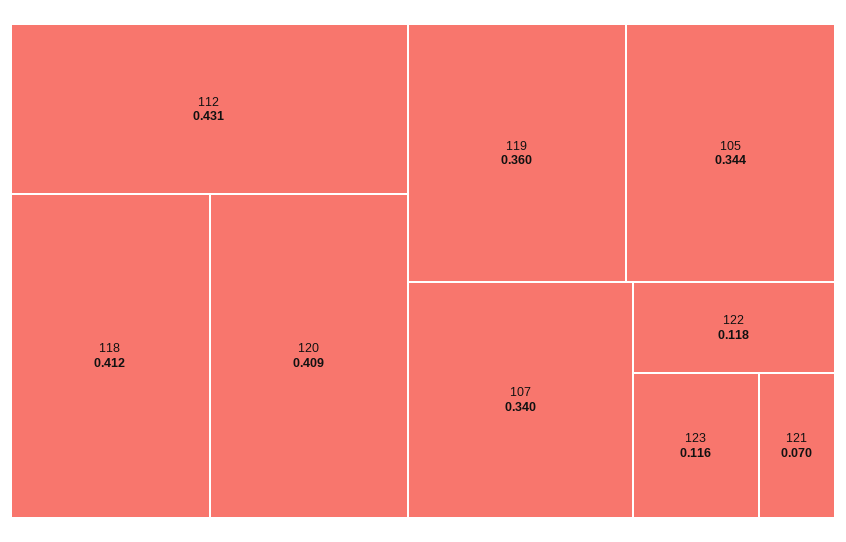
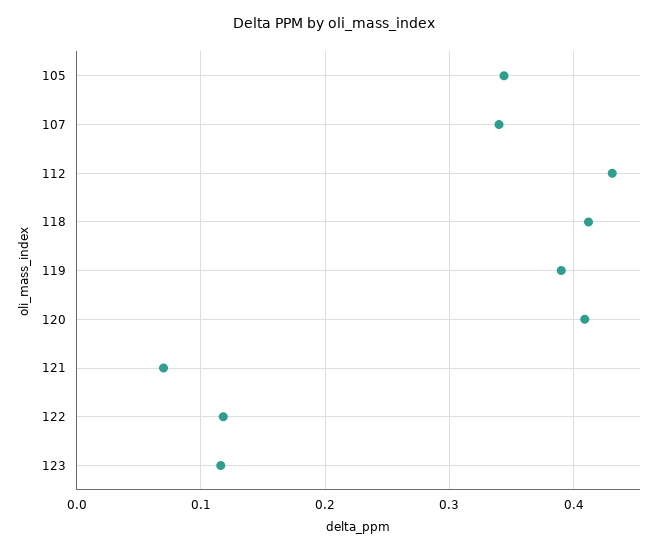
119: 0.36 -> 0.39

